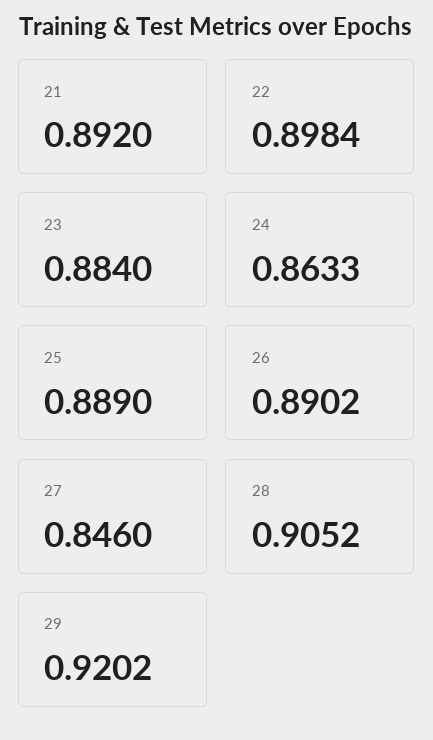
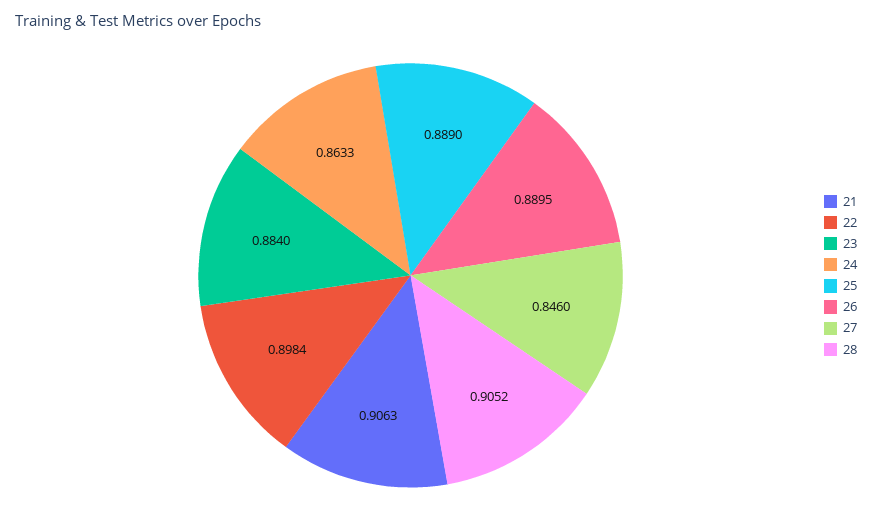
21: 0.892 -> 0.9063
26: 0.8902 -> 0.8895
29: 0.9202 -> none

